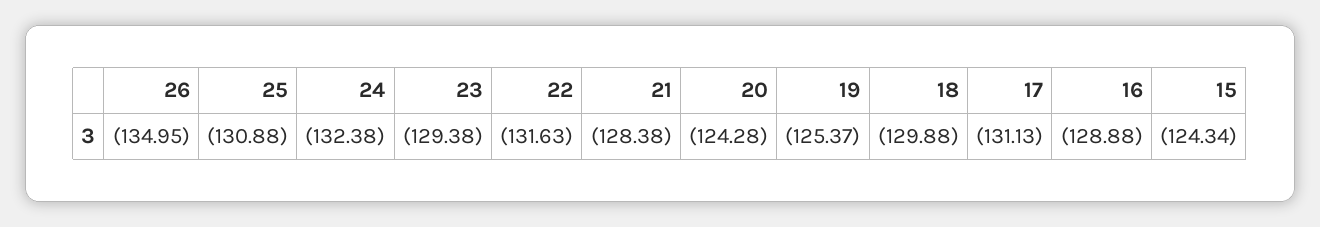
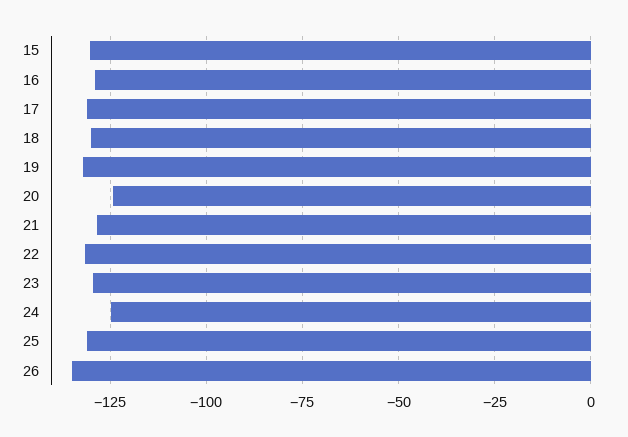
24: -132.38 -> -125
19: -125.37 -> -132.5
15: -124.34 -> -130

